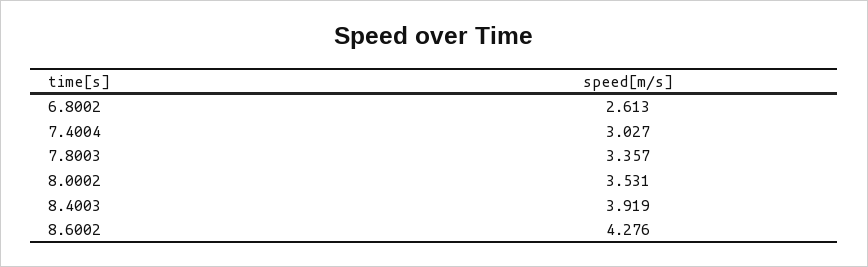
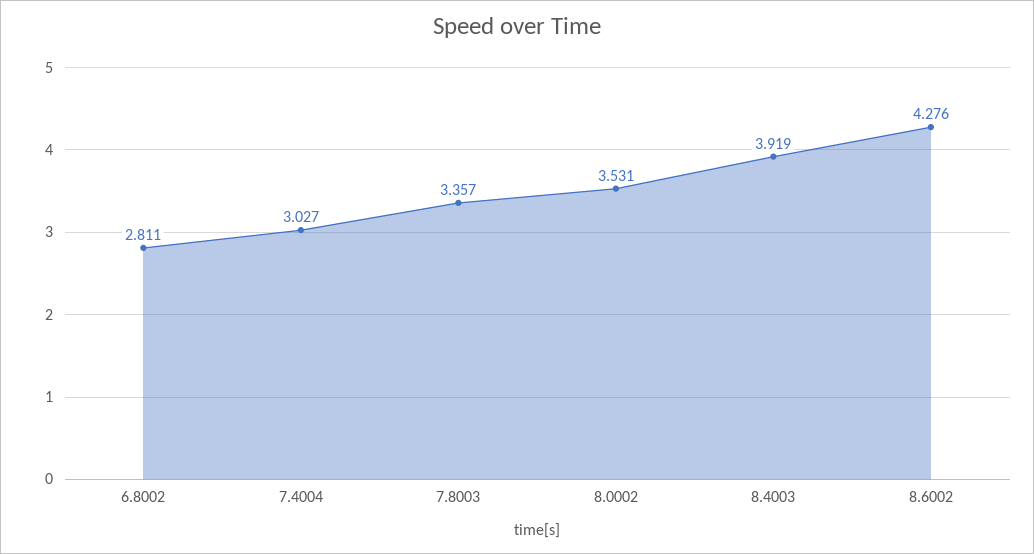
6.8002: 2.613 -> 2.811

